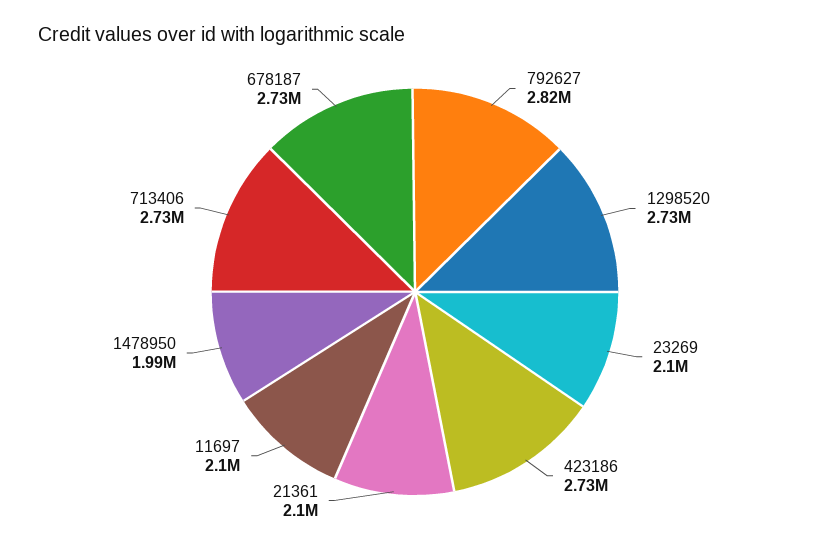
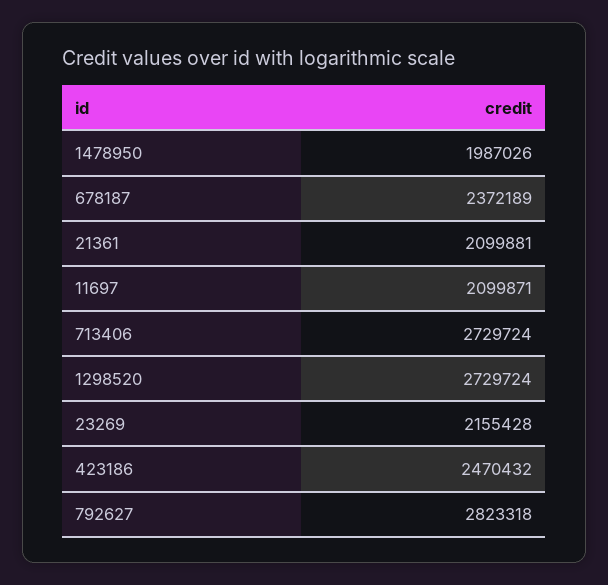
23269: 2100000 -> 2155428
423186: 2730000 -> 2470432
678187: 2730000 -> 2372189

